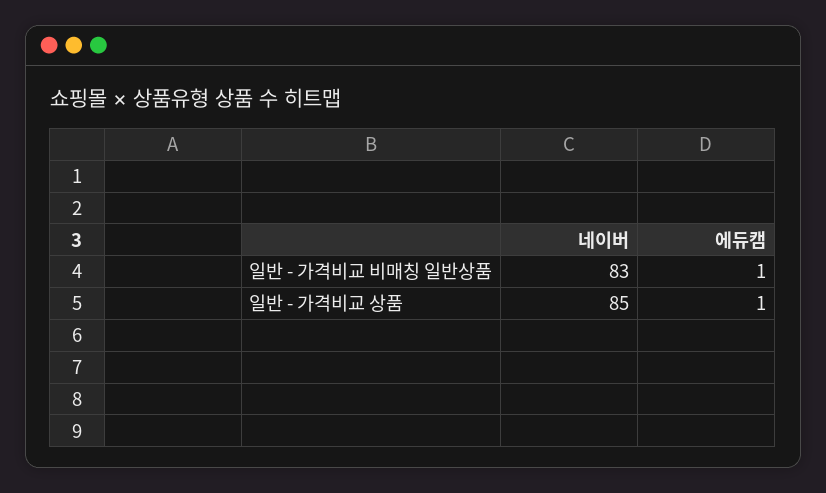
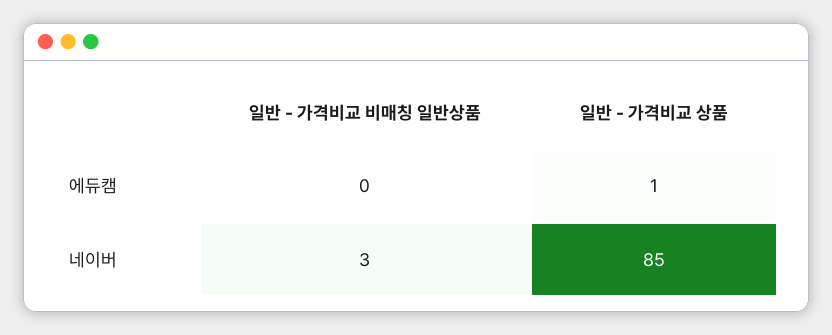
네이버, 일반 - 가격비교 비매칭 일반상품: 83 -> 3
에듀캠, 일반 - 가격비교 비매칭 일반상품: 1 -> 0

